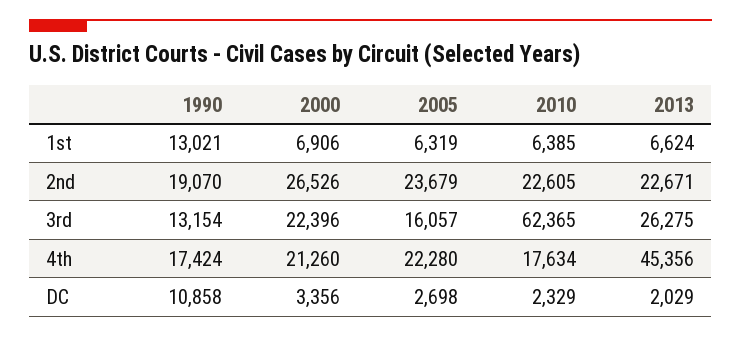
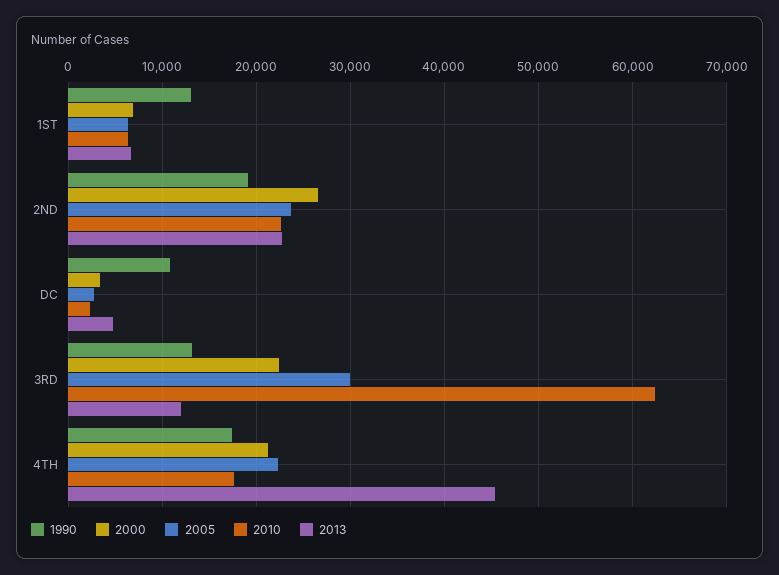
2005, 3rd: 16057 -> 30000
2013, 3rd: 26275 -> 12000
2013, DC: 2029 -> 5000

